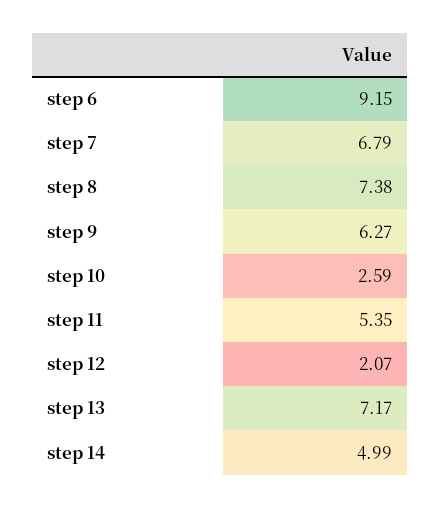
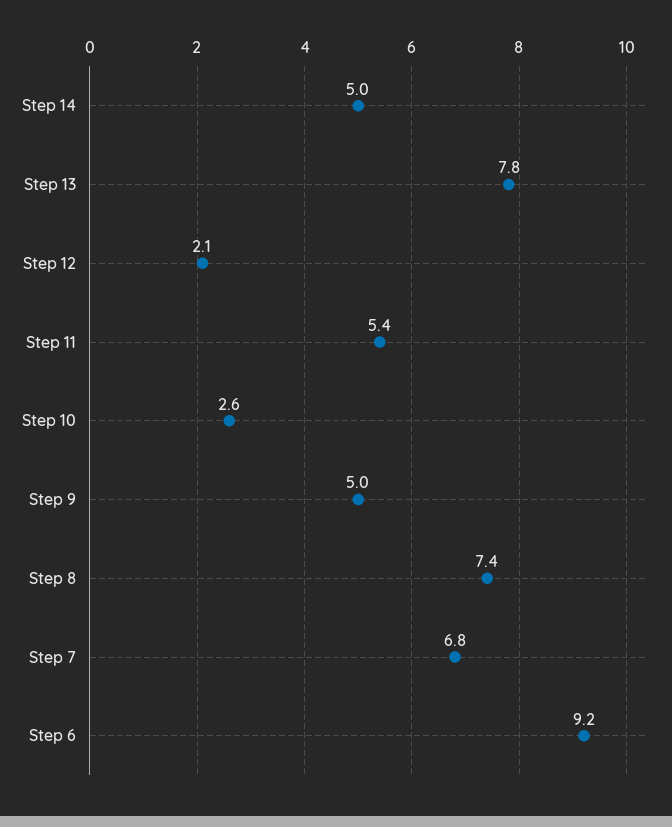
step 9: 6.27 -> 5
step 13: 7.17 -> 7.8

